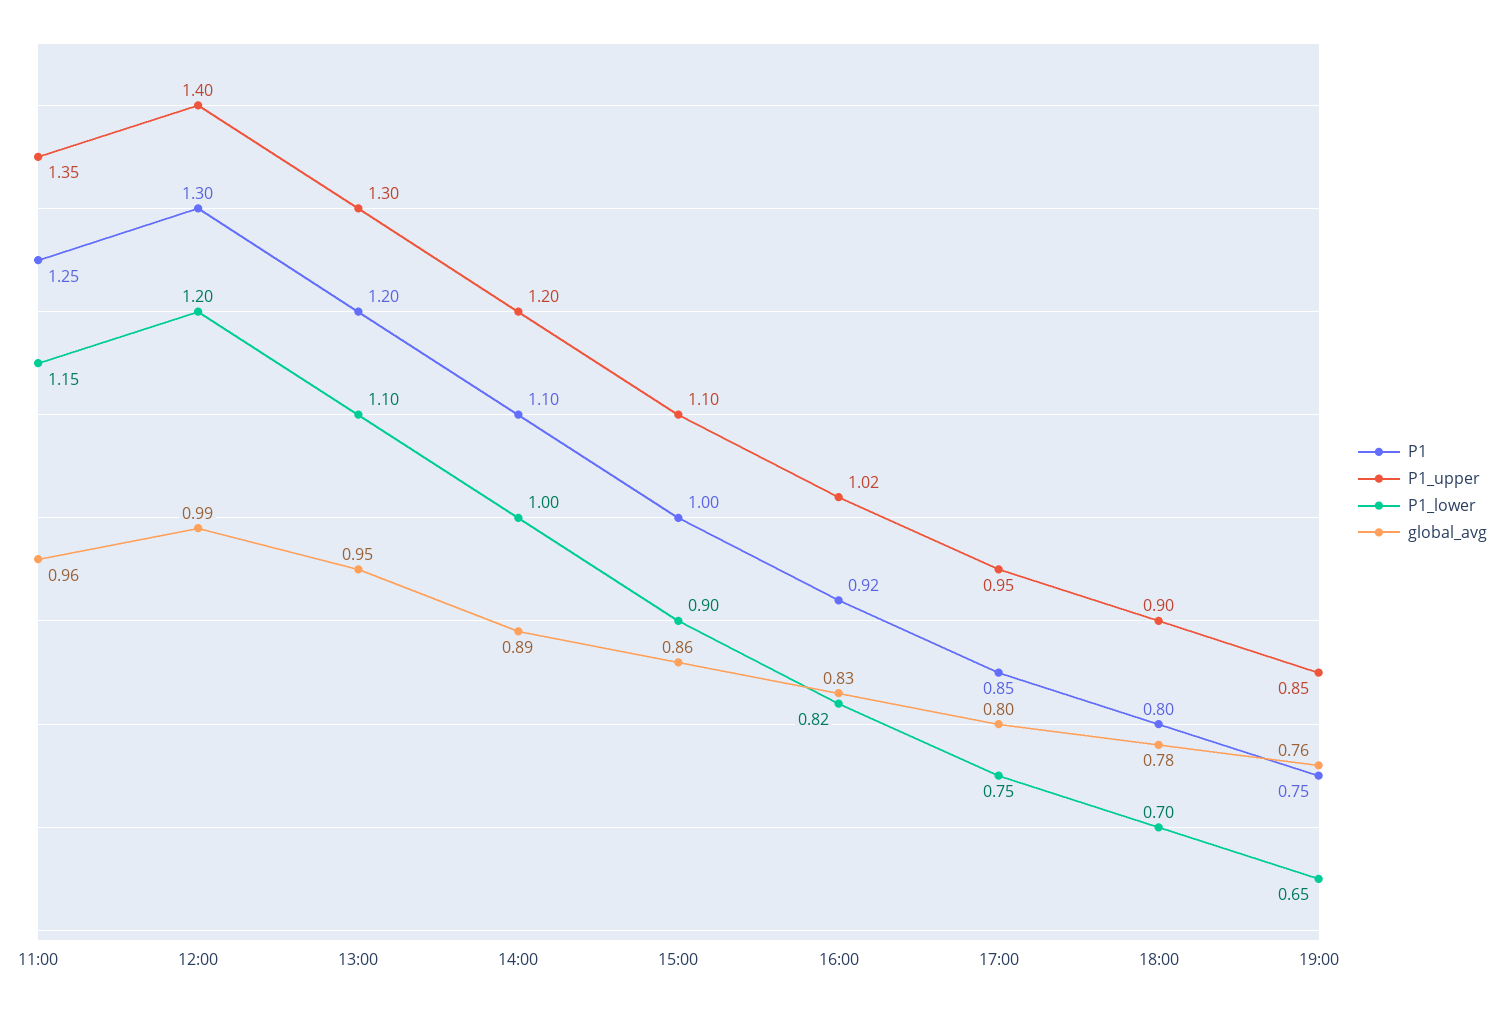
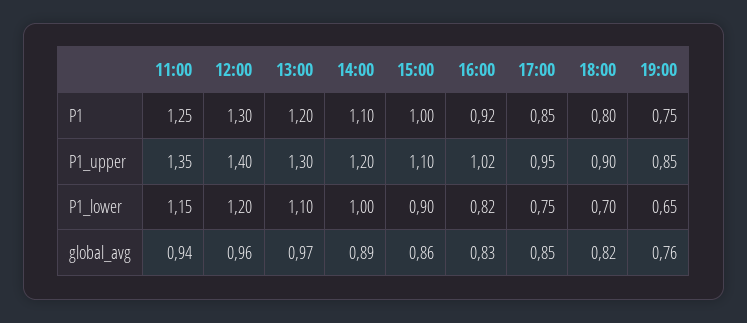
global_avg, 11:00: 0.96 -> 0.94
global_avg, 12:00: 0.99 -> 0.96
global_avg, 13:00: 0.95 -> 0.97
global_avg, 17:00: 0.8 -> 0.85
global_avg, 18:00: 0.78 -> 0.82

